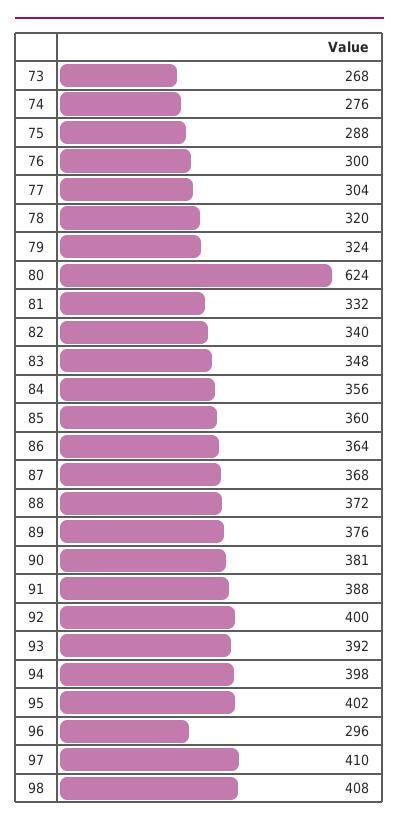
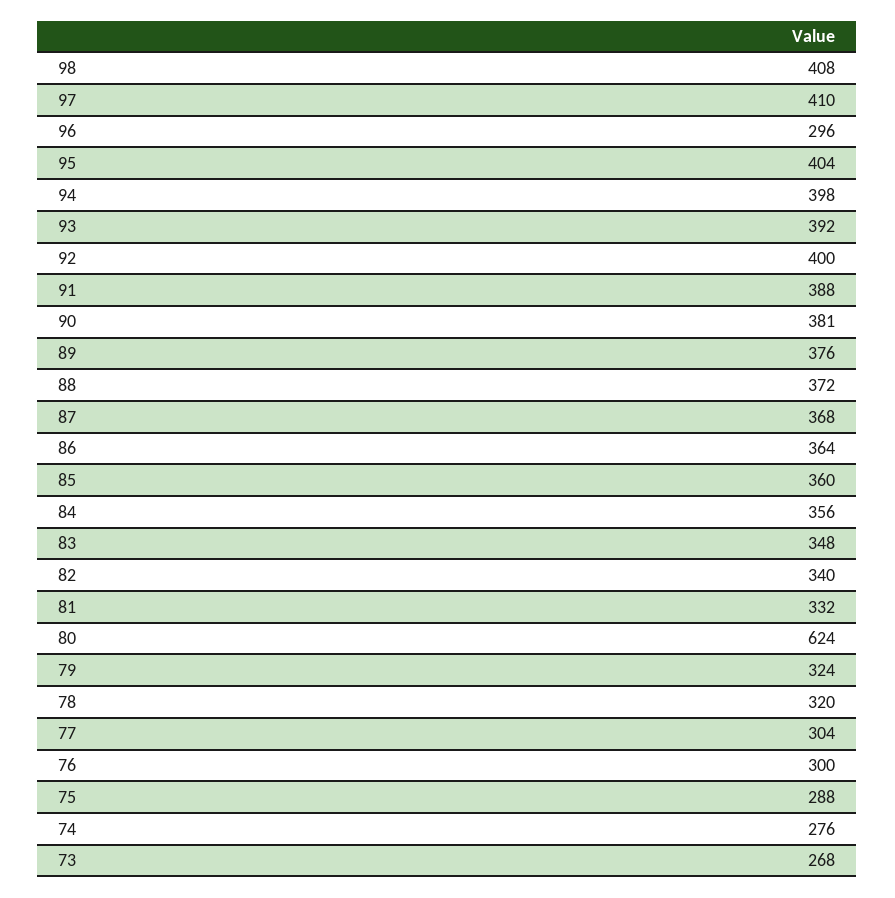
95: 402 -> 404

